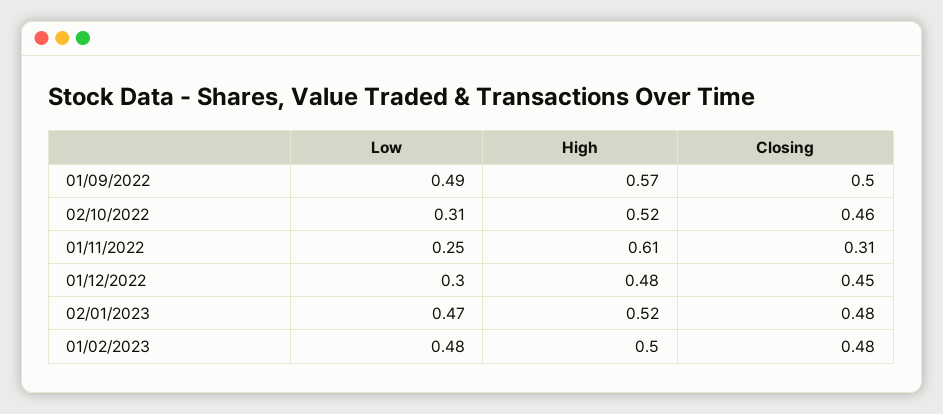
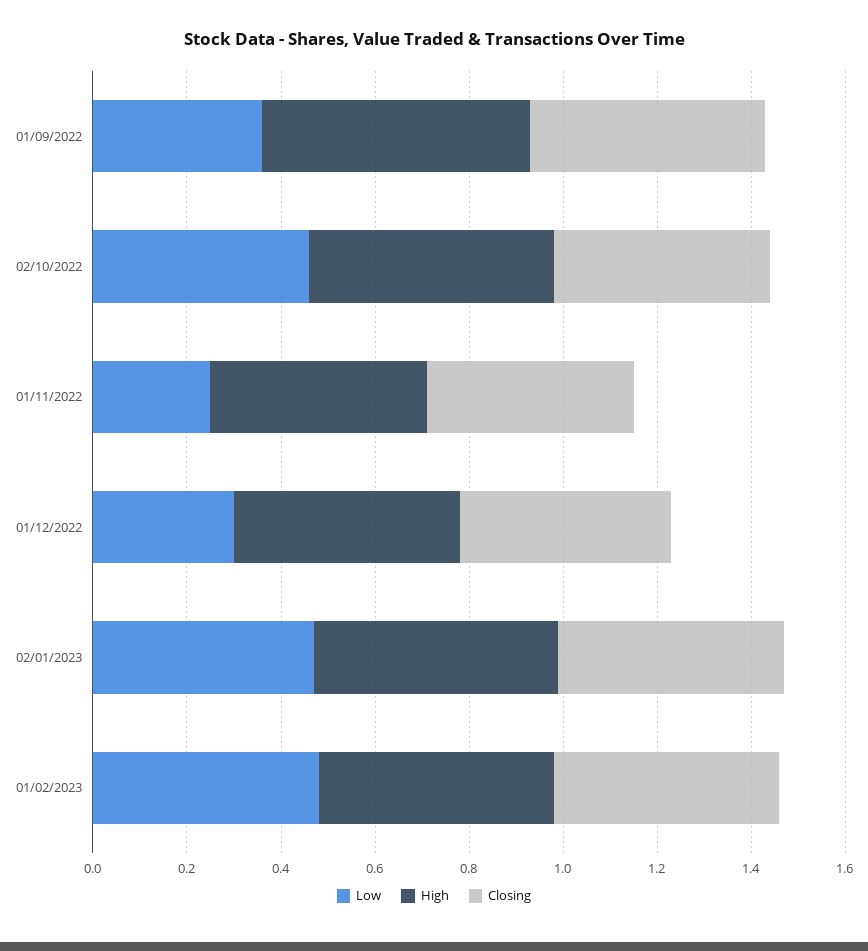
Low, 01/09/2022: 0.49 -> 0.35
Low, 02/10/2022: 0.31 -> 0.45
High, 01/11/2022: 0.61 -> 0.45
Closing, 01/11/2022: 0.31 -> 0.45

